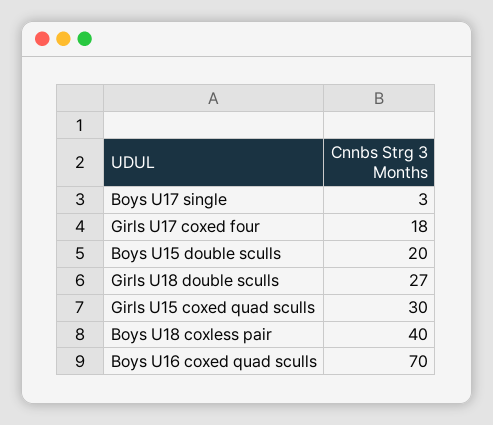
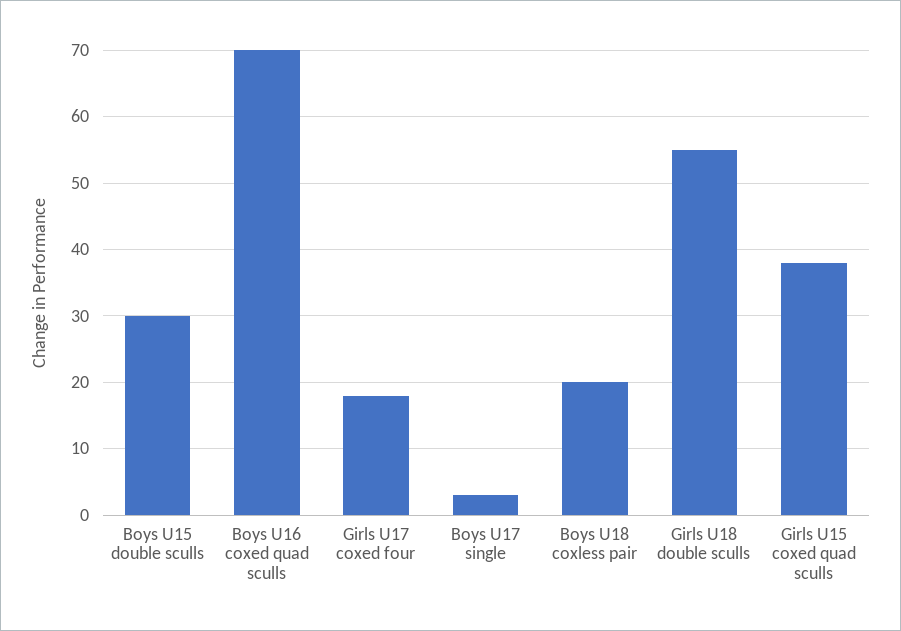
Boys U15 double sculls: 20 -> 30
Girls U18 double sculls: 27 -> 55
Girls U15 coxed quad sculls: 30 -> 38
Boys U18 coxless pair: 40 -> 20

